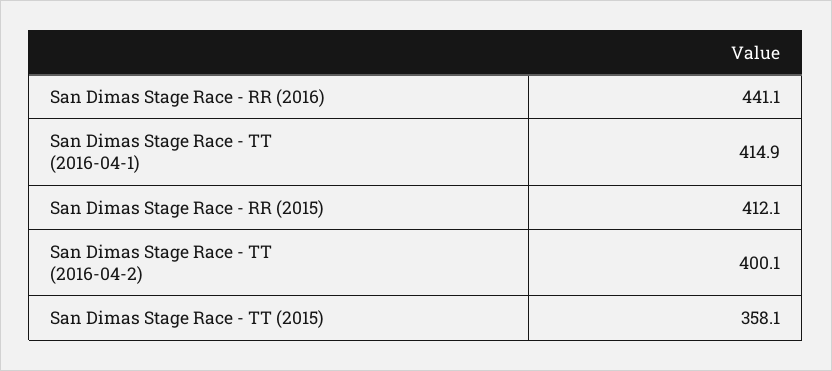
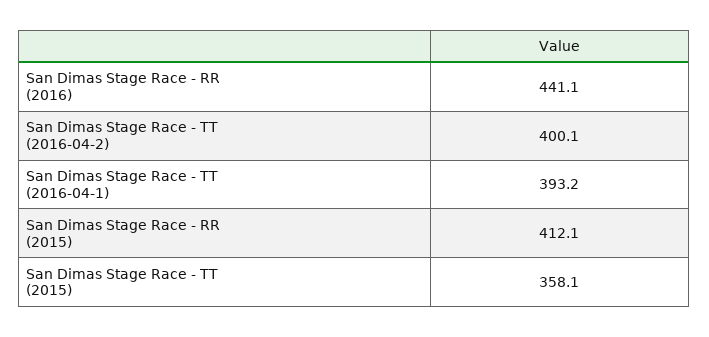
San Dimas Stage Race - TT (2016-04-1): 414.9 -> 393.2

